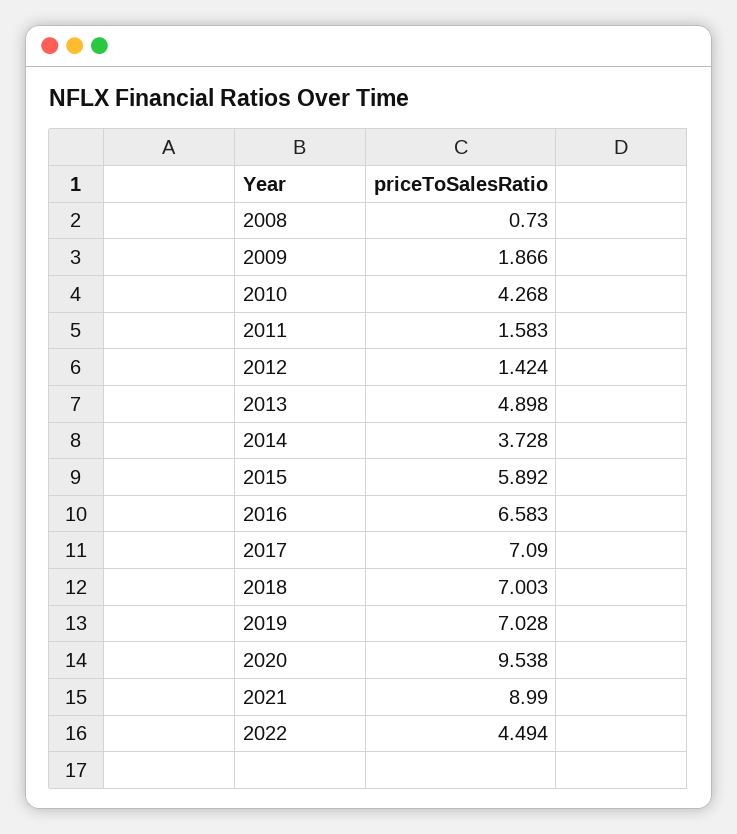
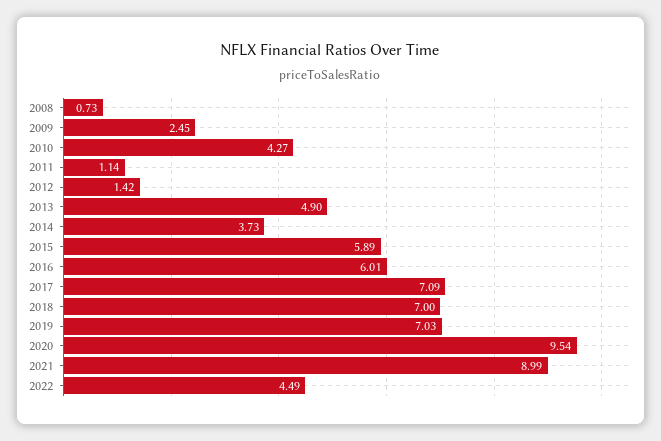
2009: 1.866 -> 2.45
2011: 1.583 -> 1.14
2016: 6.583 -> 6.01

